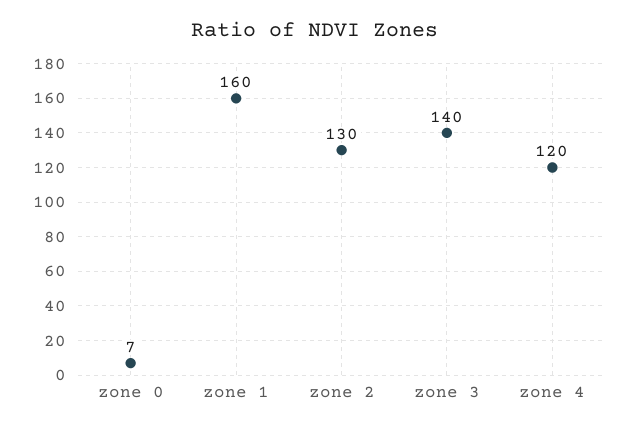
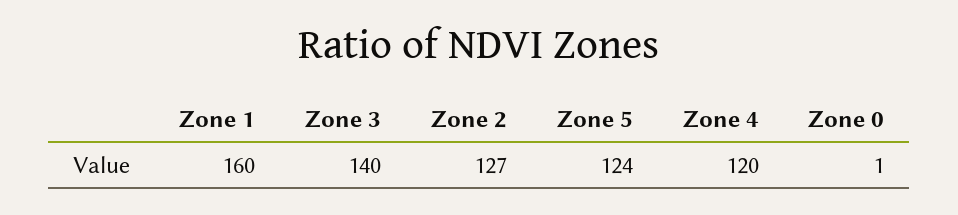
zone 0: 7 -> 1
zone 2: 130 -> 127
Zone 5: none -> 124

